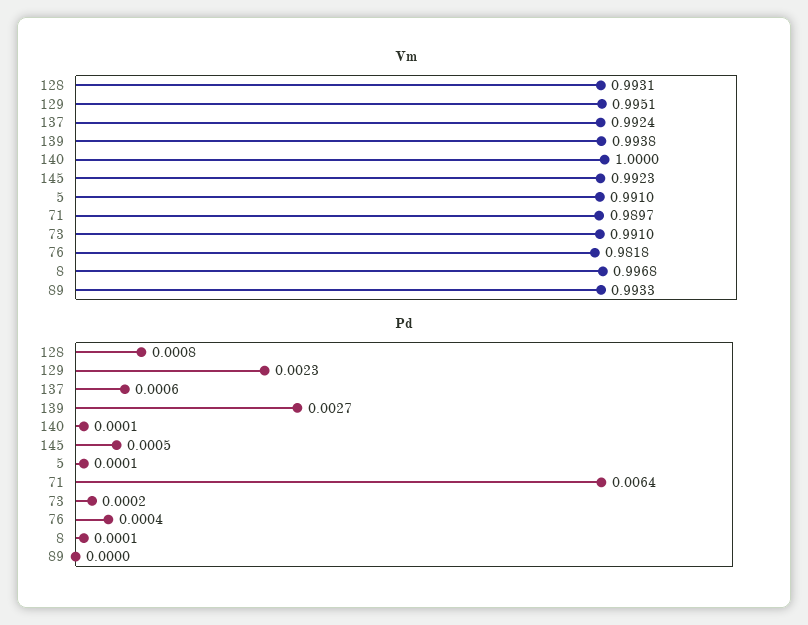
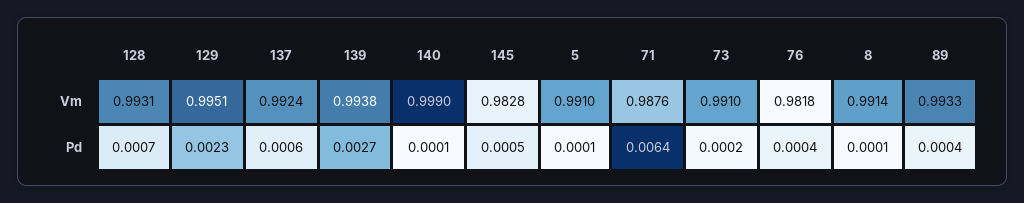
Vm, 140: 1 -> 0.999
Vm, 145: 0.9923 -> 0.9828
Vm, 71: 0.9897 -> 0.9876
Vm, 8: 0.9968 -> 0.9914
Pd, 128: 0.0008 -> 0.0007
Pd, 89: 0 -> 0.0004

